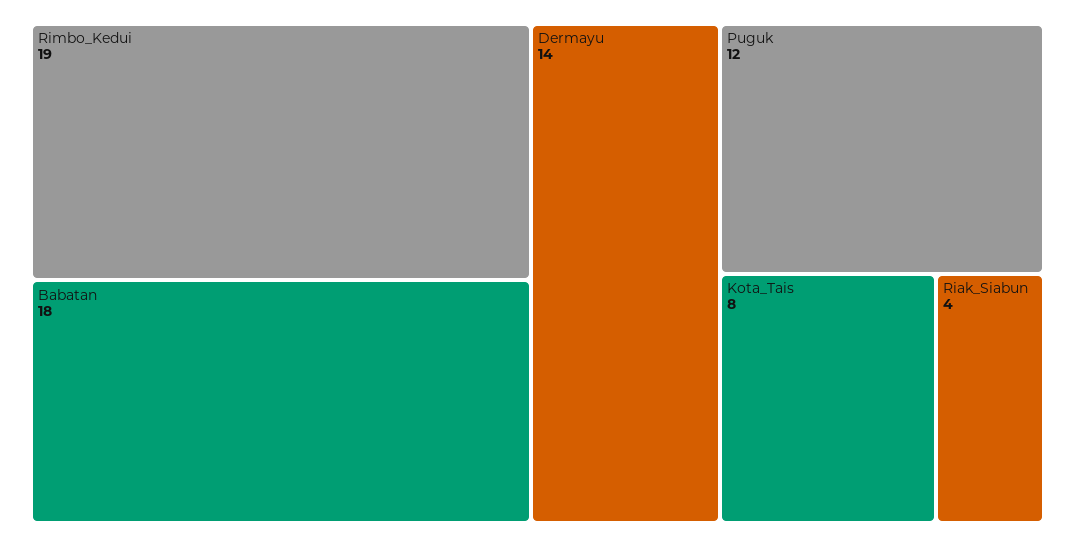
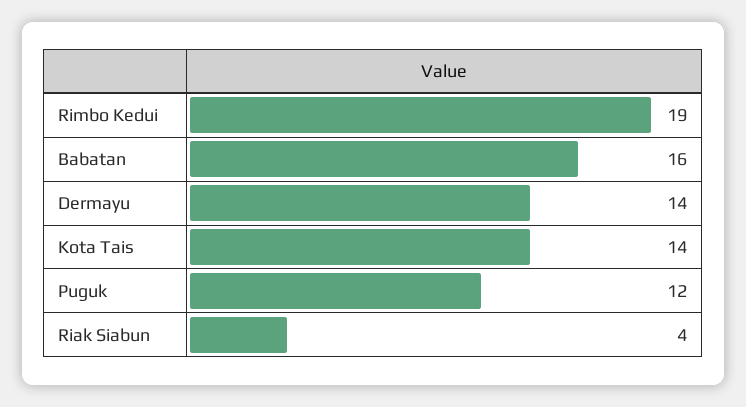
Babatan: 18 -> 16
Kota_Tais: 8 -> 14

